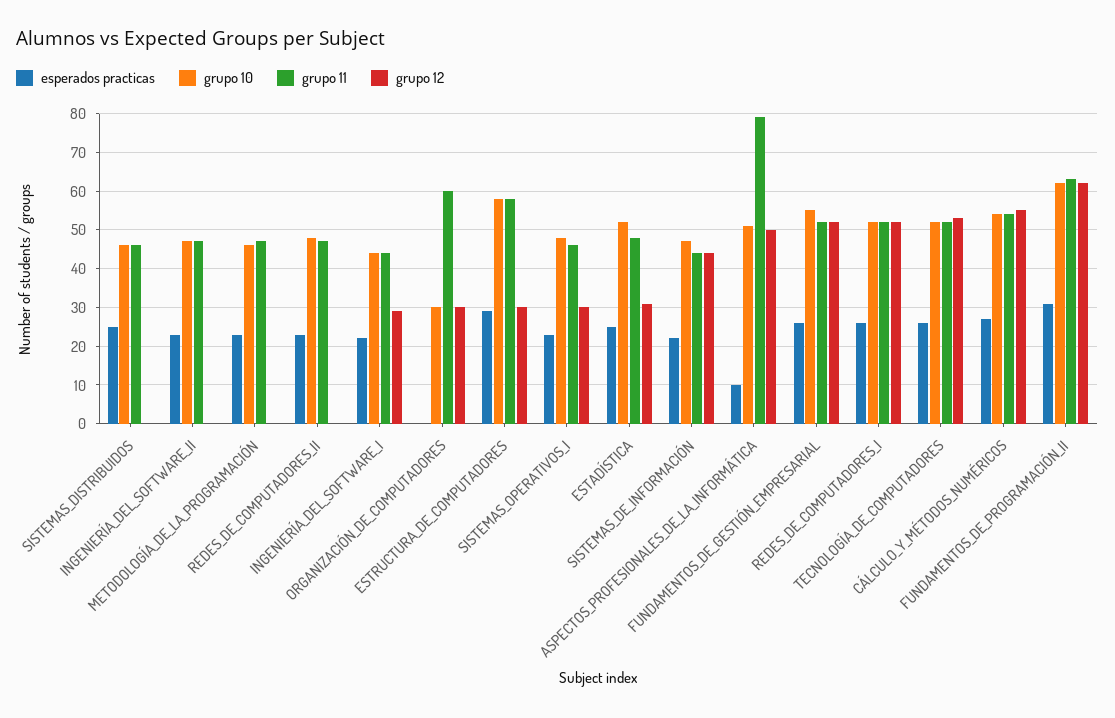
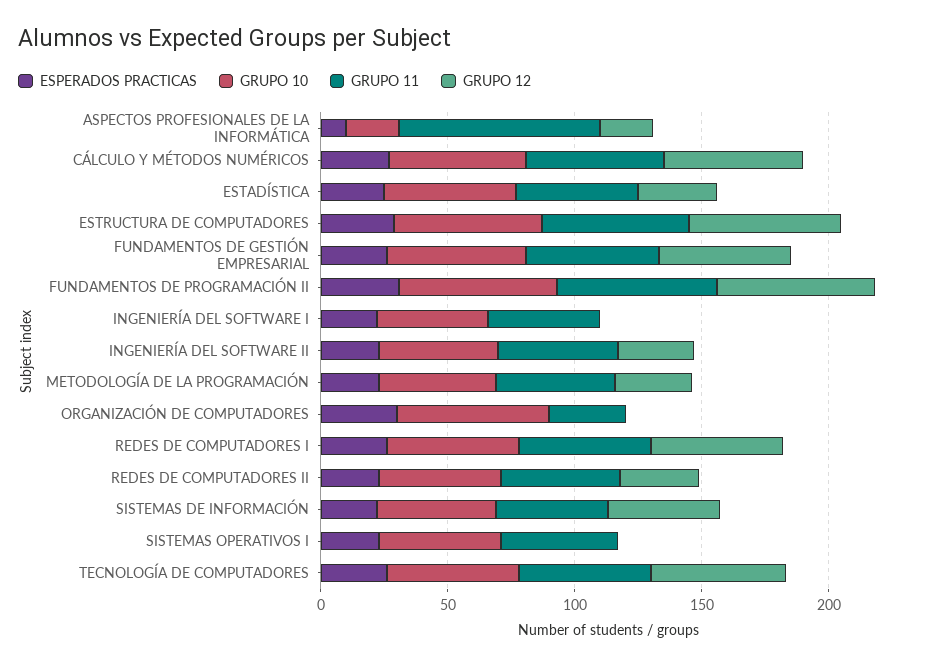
esperados practicas, SISTEMAS_DISTRIBUIDOS: 25 -> none
grupo 10, SISTEMAS_DISTRIBUIDOS: 45 -> none
grupo 11, SISTEMAS_DISTRIBUIDOS: 45 -> none
grupo 12, SISTEMAS_DISTRIBUIDOS: 0 -> none
grupo 12, INGENIERÍA_DEL_SOFTWARE_II: 0 -> 30
grupo 12, METODOLOGÍA_DE_LA_PROGRAMACIÓN: 0 -> 30
grupo 12, REDES_DE_COMPUTADORES_II: 0 -> 30
grupo 12, INGENIERÍA_DEL_SOFTWARE_I: 30 -> 0
esperados practicas, ORGANIZACIÓN_DE_COMPUTADORES: 0 -> 30
grupo 10, ORGANIZACIÓN_DE_COMPUTADORES: 30 -> 60
grupo 11, ORGANIZACIÓN_DE_COMPUTADORES: 60 -> 30
grupo 12, ORGANIZACIÓN_DE_COMPUTADORES: 30 -> 0
grupo 12, ESTRUCTURA_DE_COMPUTADORES: 30 -> 60
grupo 12, SISTEMAS_OPERATIVOS_I: 30 -> 0
grupo 10, ASPECTOS_PROFESIONALES_DE_LA_INFORMÁTICA: 50 -> 20
grupo 12, ASPECTOS_PROFESIONALES_DE_LA_INFORMÁTICA: 50 -> 20

